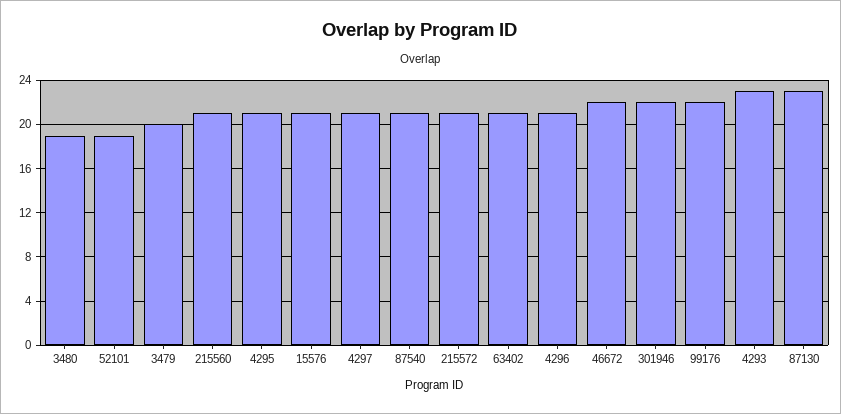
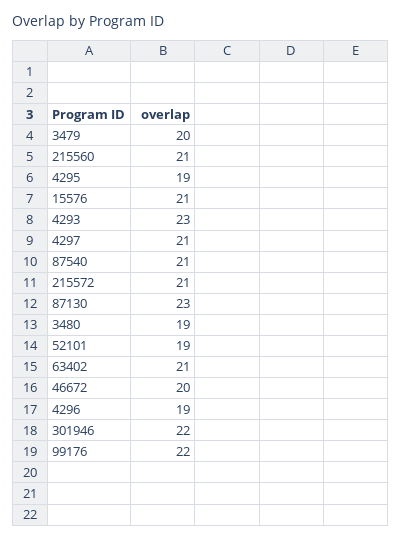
4295: 21 -> 19
4296: 21 -> 19
46672: 22 -> 20

